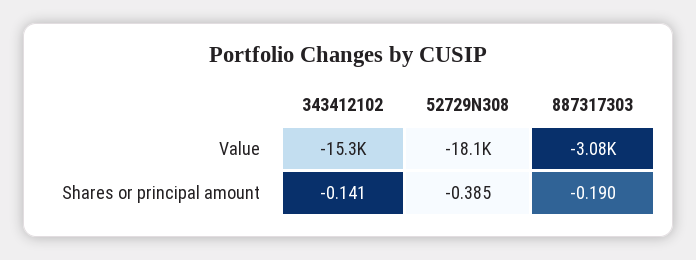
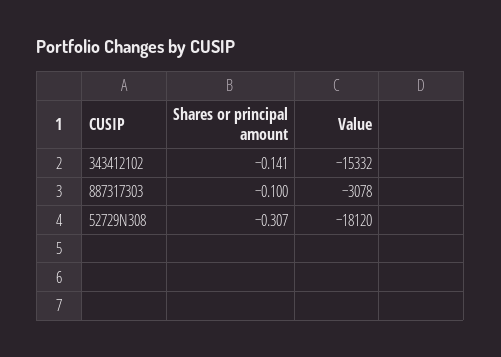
52729N308, Shares or principal amount: -0.385 -> -0.307
887317303, Shares or principal amount: -0.19 -> -0.1

